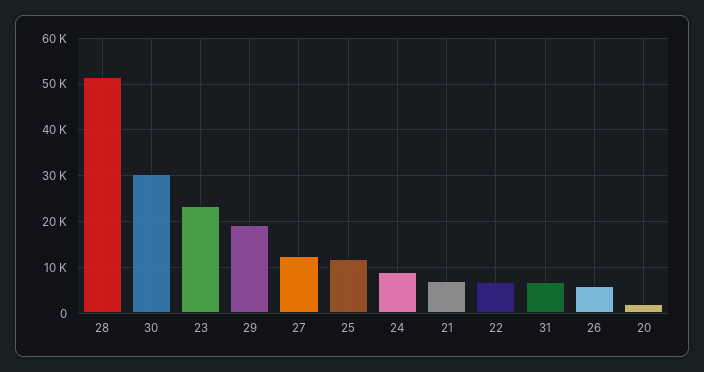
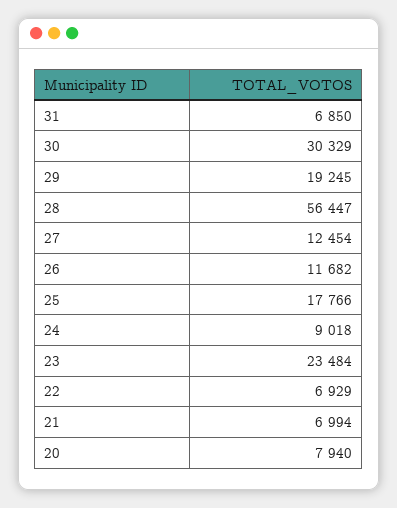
28: 52000 -> 56447
25: 12000 -> 17766
26: 6000 -> 11682
20: 2000 -> 7940

